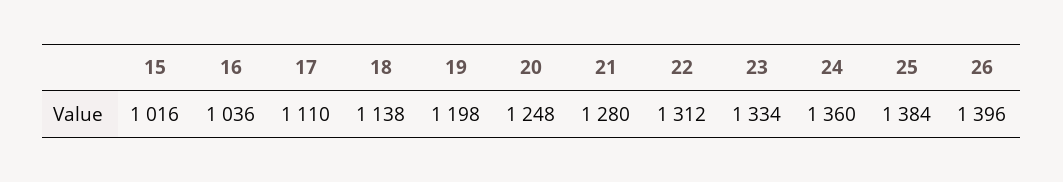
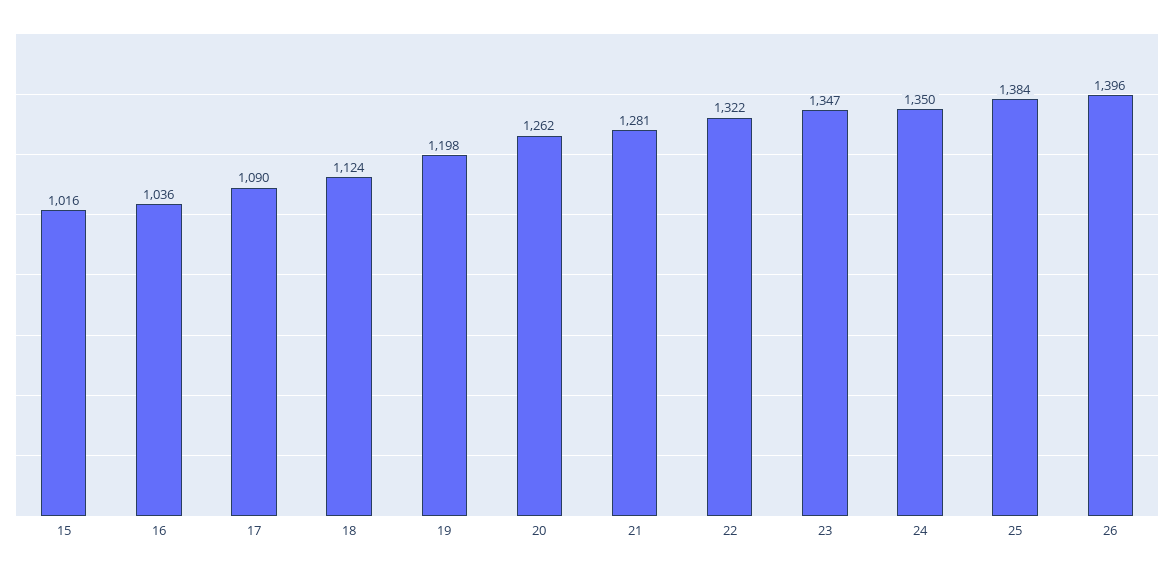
17: 1110 -> 1090
18: 1138 -> 1124
20: 1248 -> 1262
21: 1280 -> 1281
22: 1312 -> 1322
23: 1334 -> 1347
24: 1360 -> 1350

